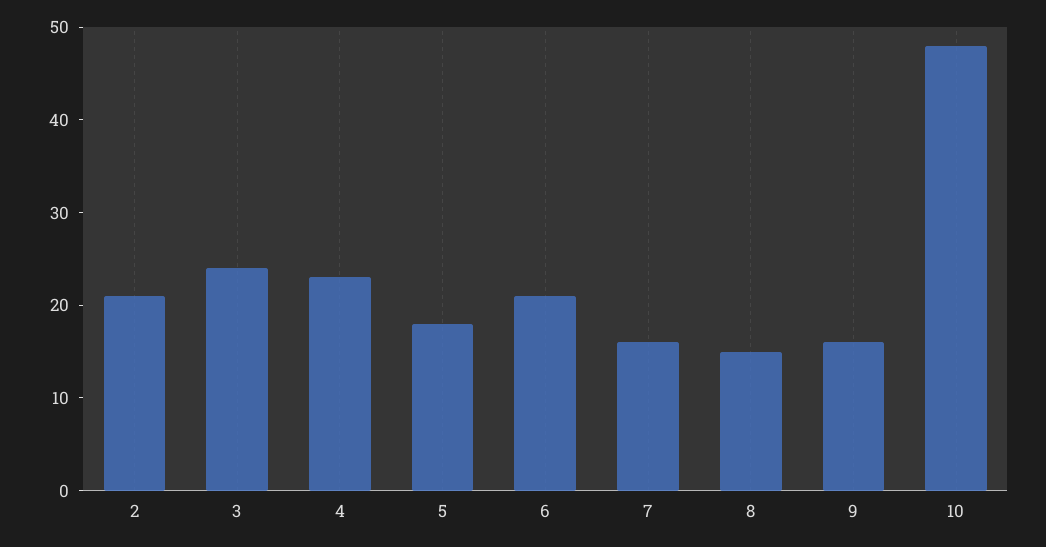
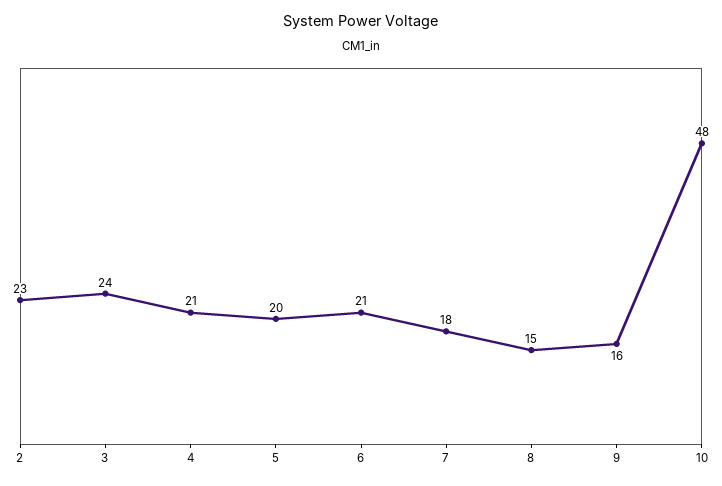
2: 21 -> 23
4: 23 -> 21
5: 18 -> 20
7: 16 -> 18

